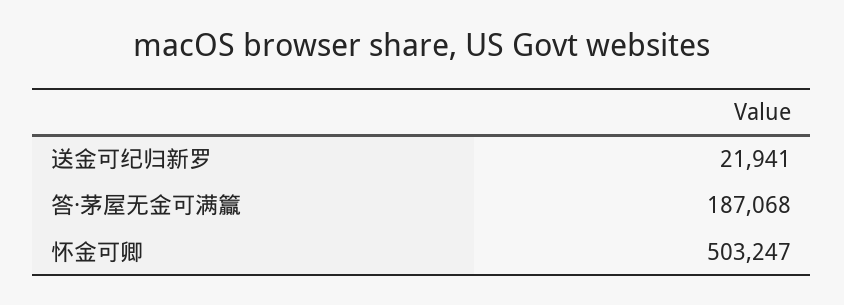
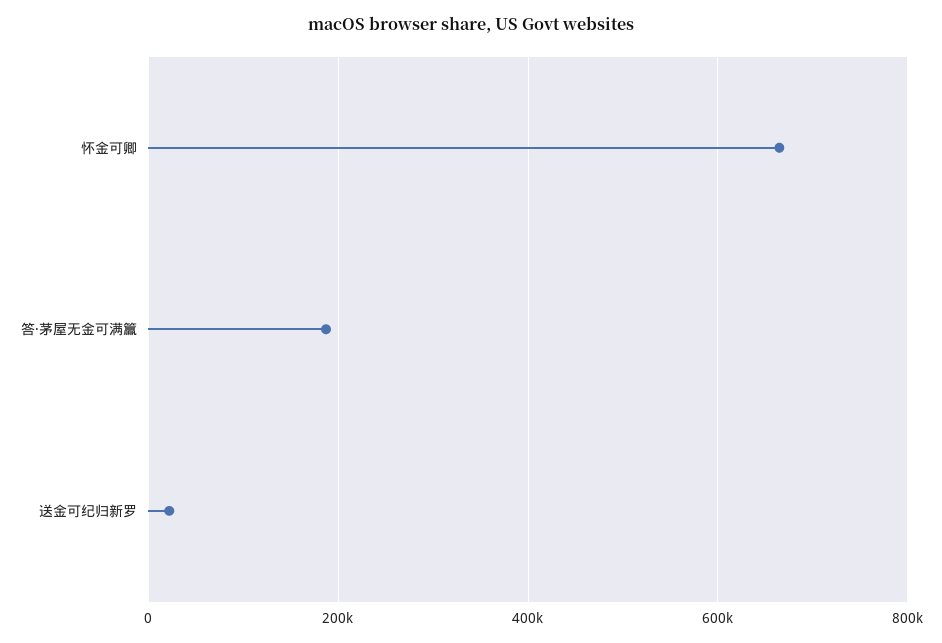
怀金可卿: 503247 -> 660000

